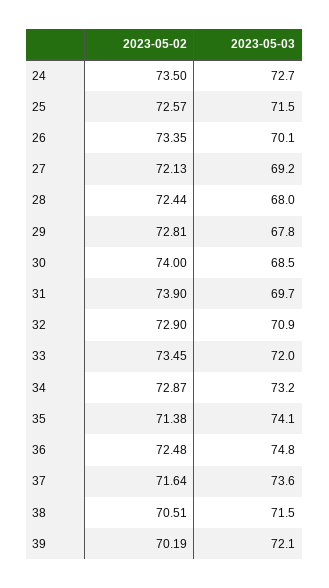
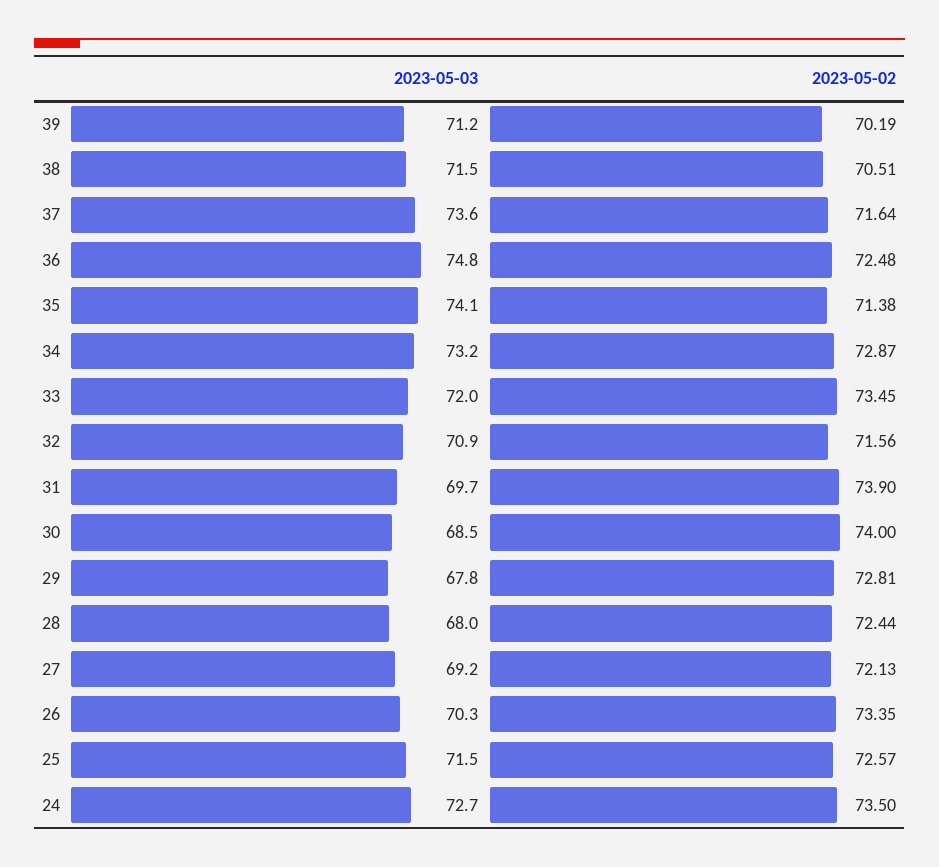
2023-05-03, 26: 70.1 -> 70.3
2023-05-02, 32: 72.9 -> 71.56
2023-05-03, 39: 72.1 -> 71.2

